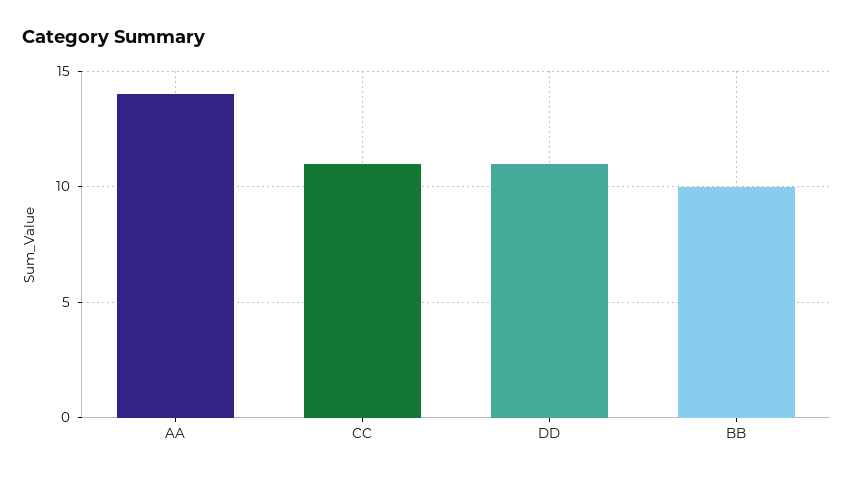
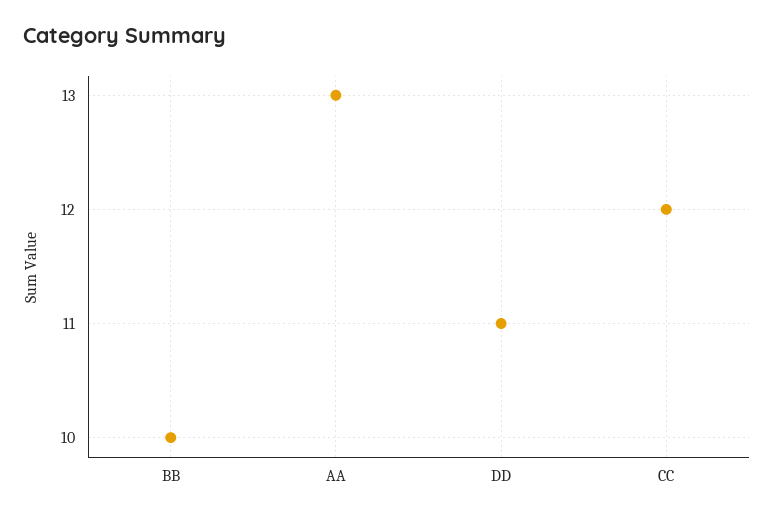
AA: 14 -> 13
CC: 11 -> 12

